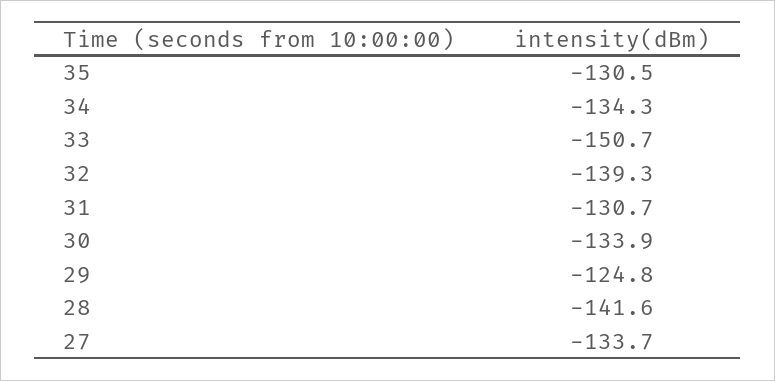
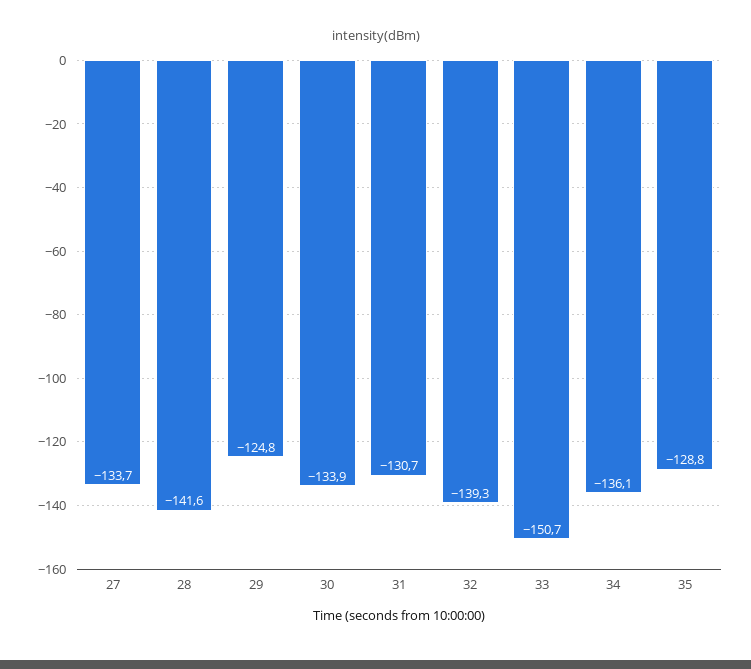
35: -130.5 -> -128.8
34: -134.3 -> -136.1

